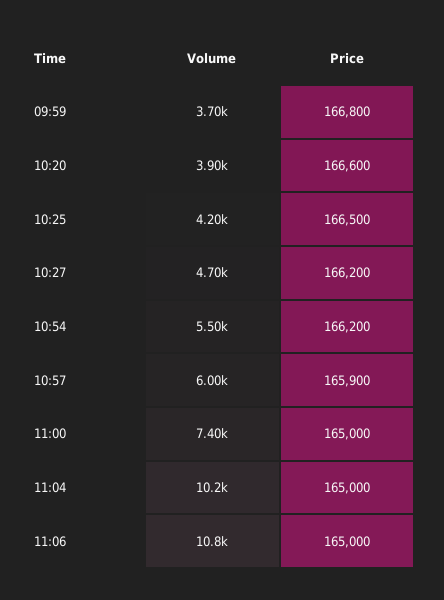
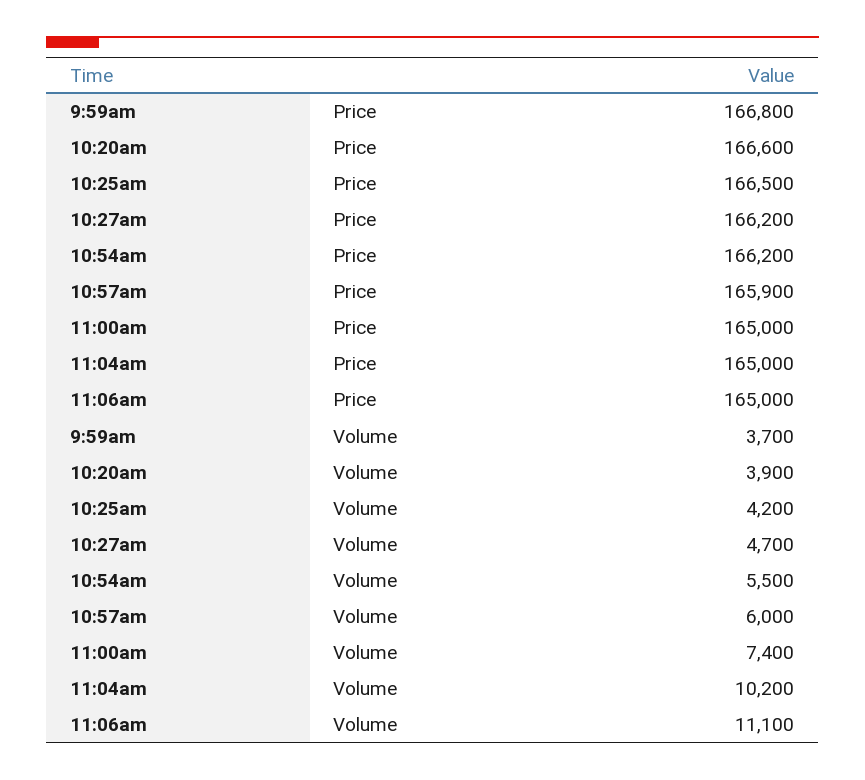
Volume, 11:06: 10800 -> 11100

